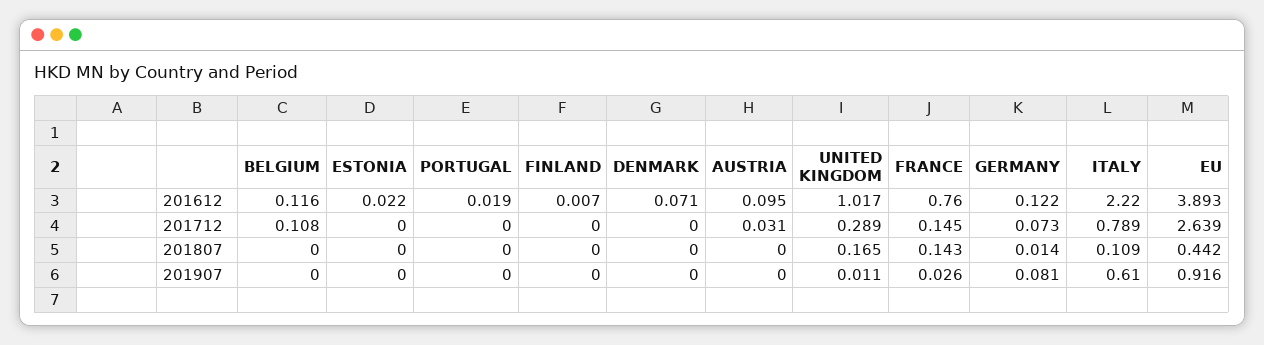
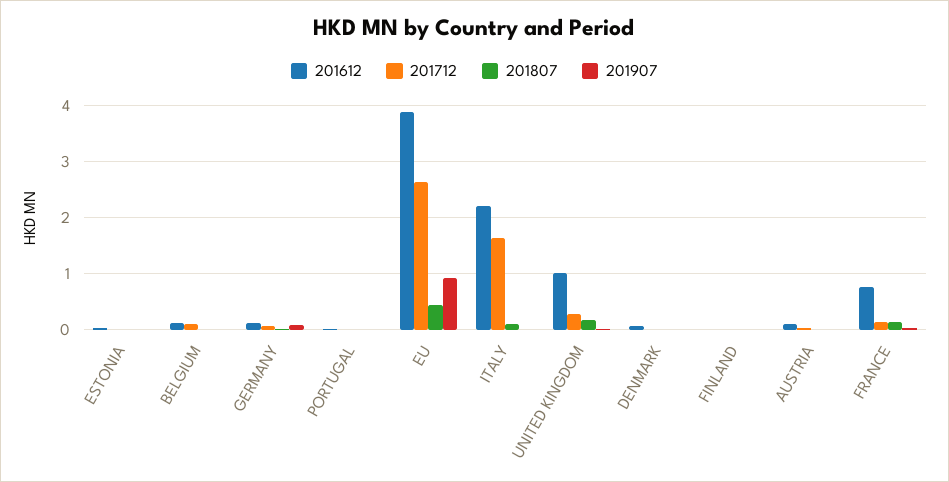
201712, ITALY: 0.789 -> 1.6
201907, ITALY: 0.61 -> 0

